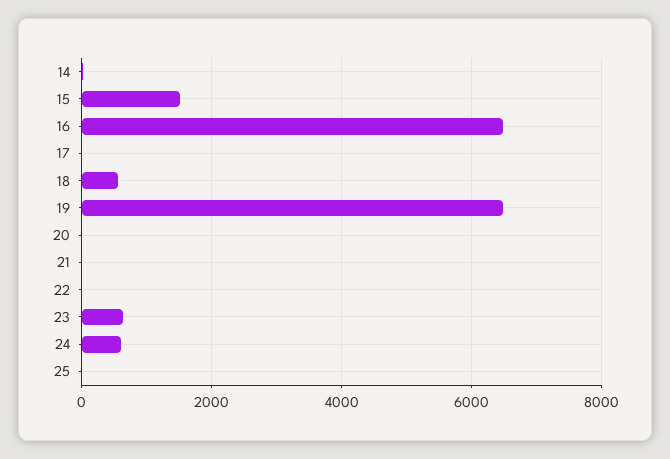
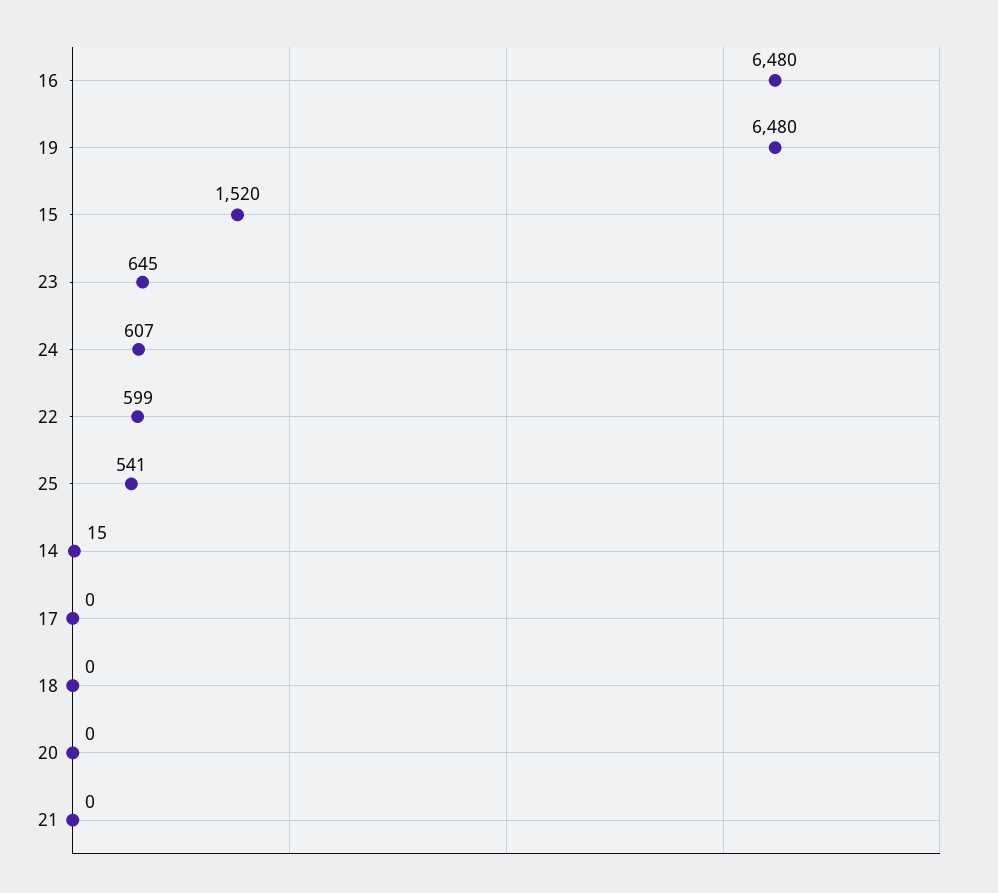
18: 600 -> 0
22: 0 -> 599
25: 0 -> 541

